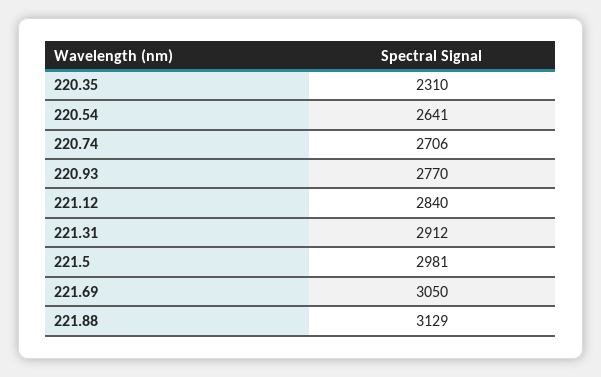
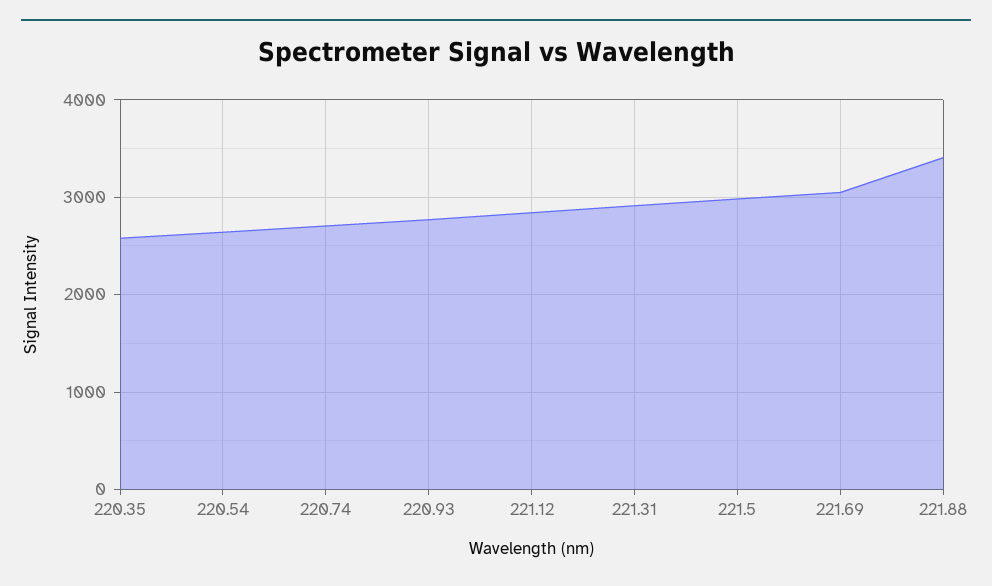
220.35: 2310 -> 2600
221.88: 3129 -> 3400

